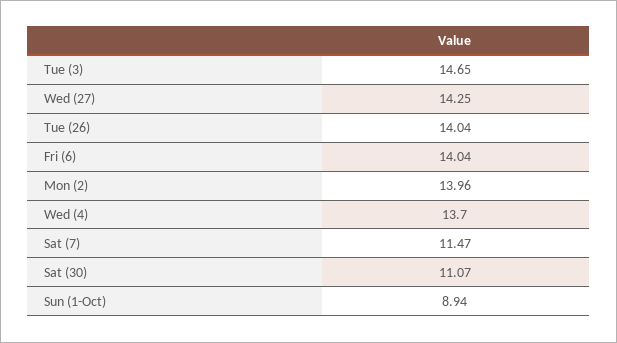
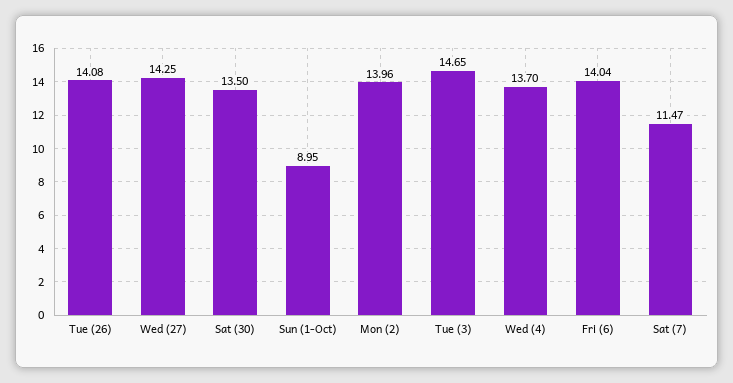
Tue (26): 14.04 -> 14.08
Sat (30): 11.07 -> 13.5
Sun (1-Oct): 8.94 -> 8.95

